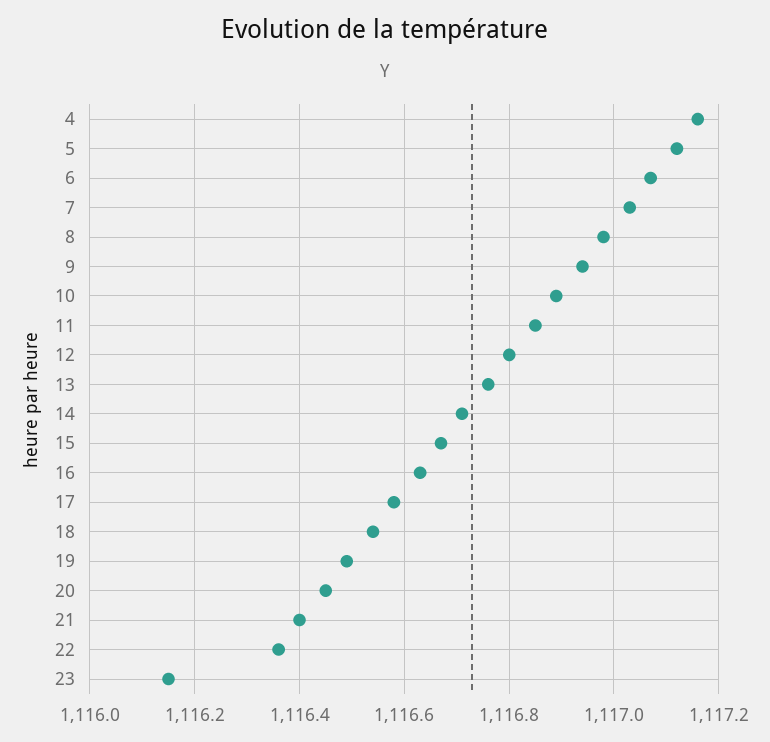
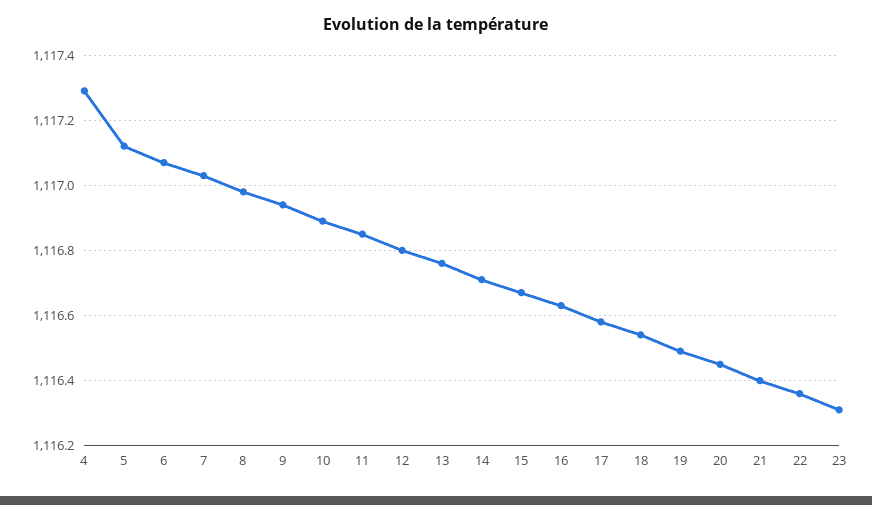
4: 1117.15 -> 1117.3
23: 1116.15 -> 1116.3

